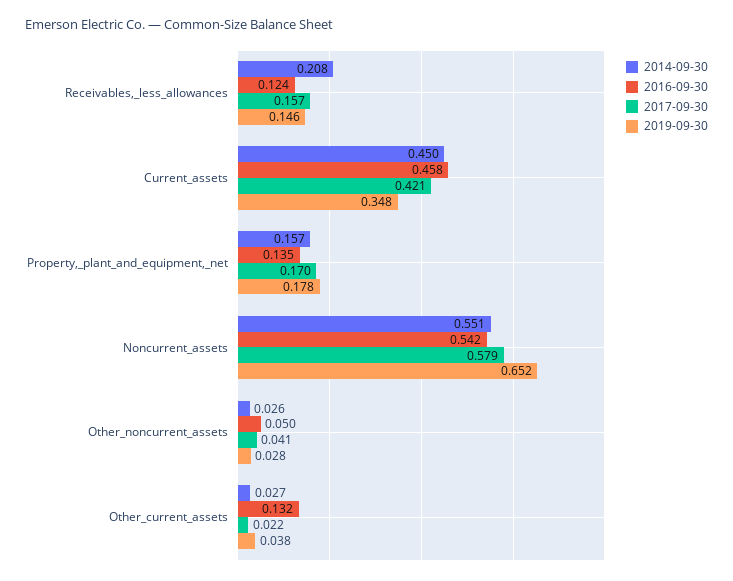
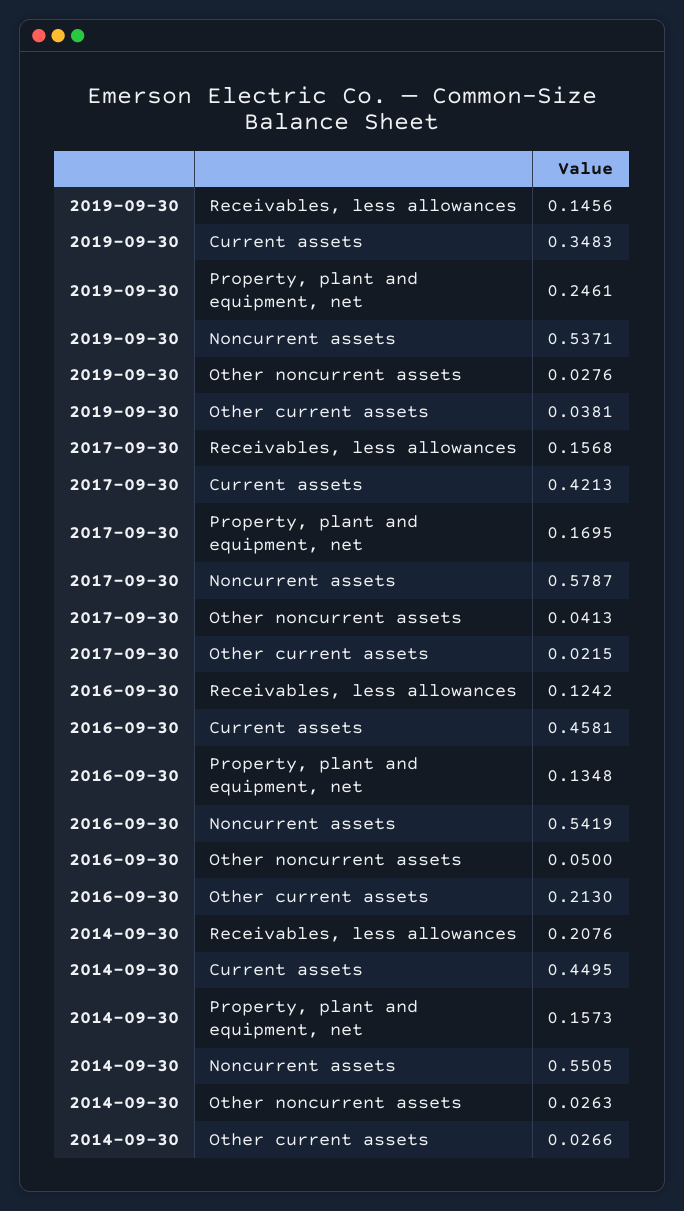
2019-09-30, Property,_plant_and_equipment,_net: 0.178 -> 0.2461
2019-09-30, Noncurrent_assets: 0.652 -> 0.5371
2016-09-30, Other_current_assets: 0.132 -> 0.213

